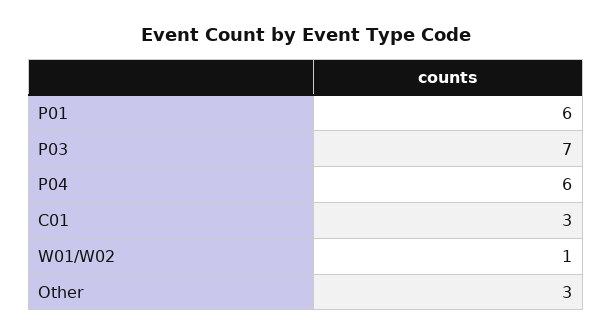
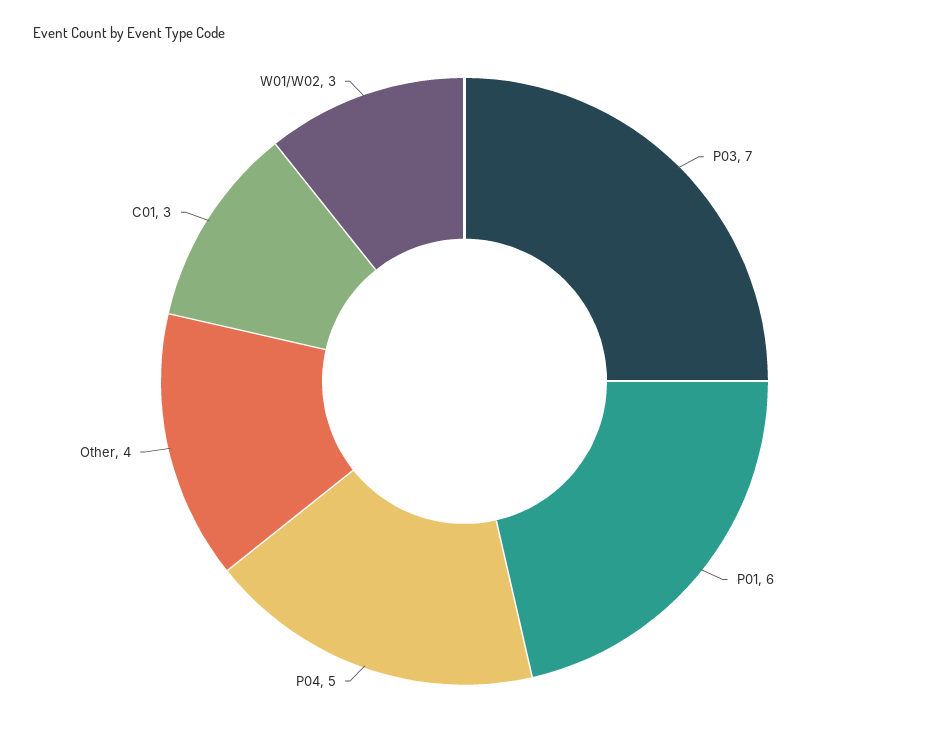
P04: 6 -> 5
W01/W02: 1 -> 3
Other: 3 -> 4

